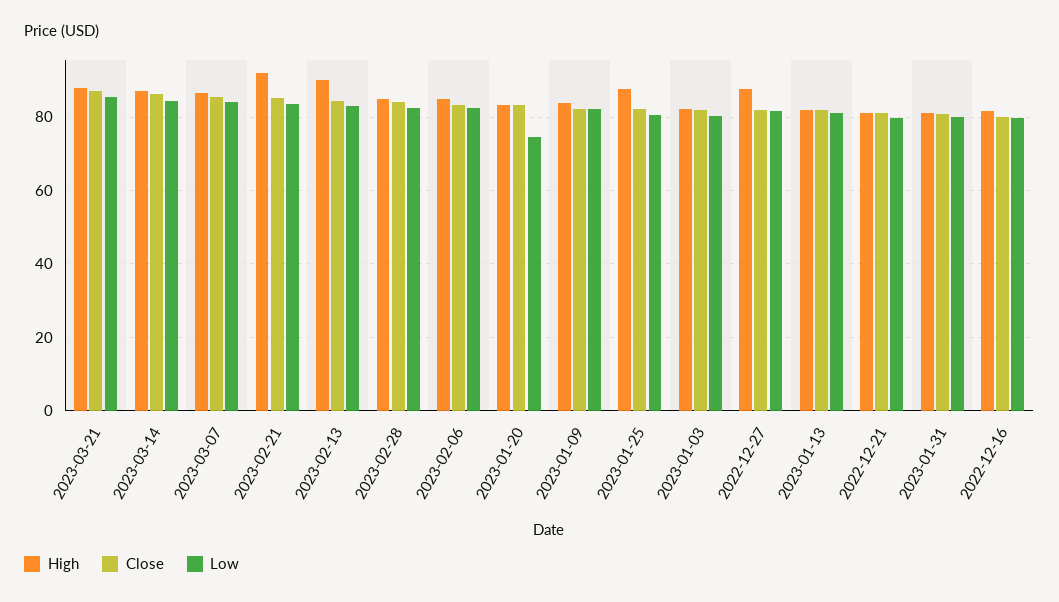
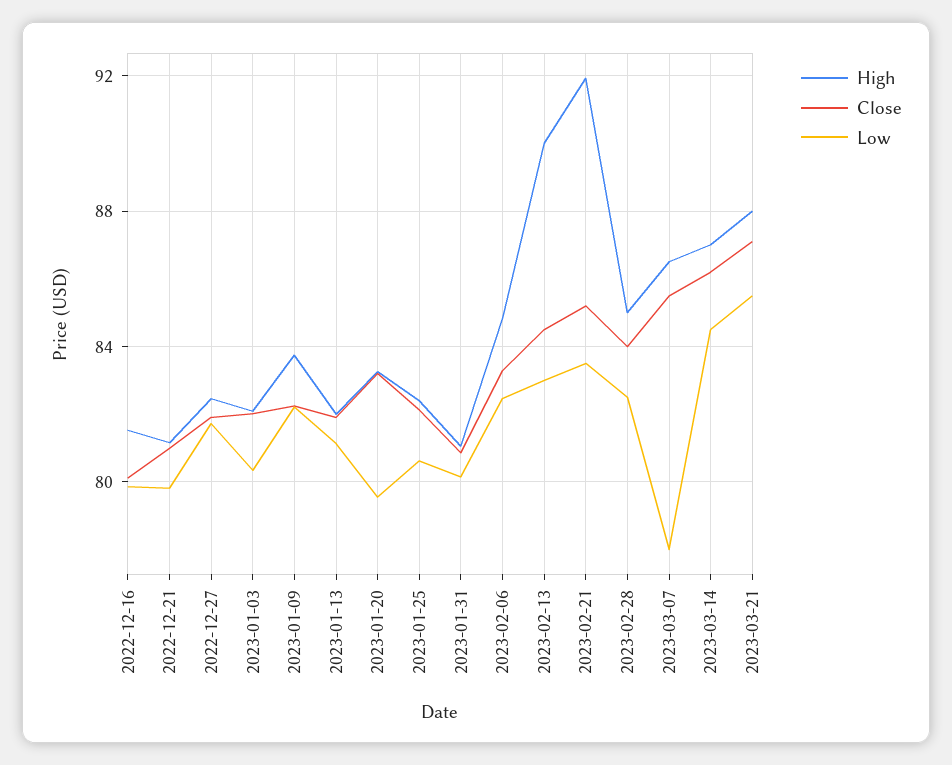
Low, 2023-03-07: 84 -> 78
Low, 2023-01-20: 74 -> 79.5
High, 2023-01-25: 88 -> 82.5
High, 2022-12-27: 88 -> 82.5

